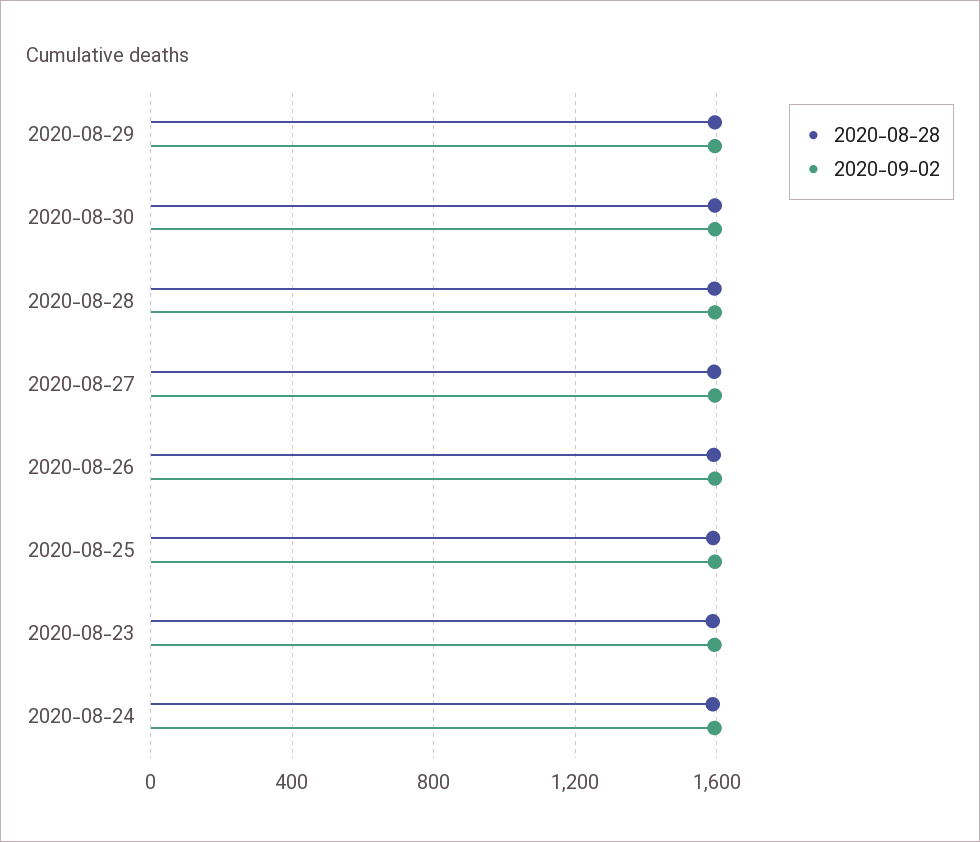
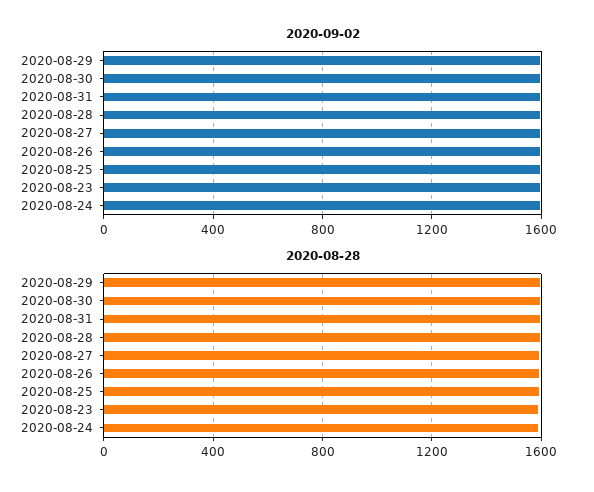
2020-09-02, 2020-08-31: none -> 1600
2020-08-28, 2020-08-31: none -> 1600

